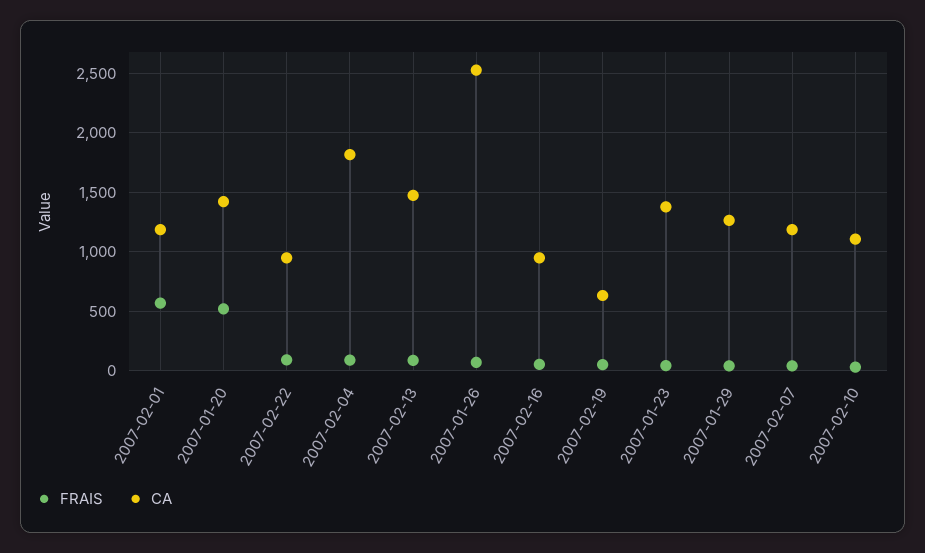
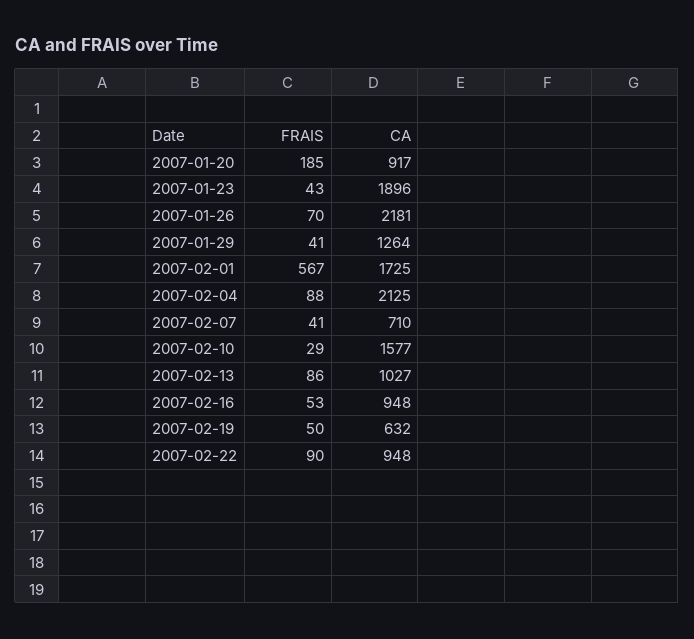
CA, 2007-02-01: 1200 -> 1725
FRAIS, 2007-01-20: 500 -> 185
CA, 2007-01-20: 1400 -> 917
CA, 2007-02-04: 1800 -> 2125
CA, 2007-02-13: 1500 -> 1027
CA, 2007-01-26: 2500 -> 2181
CA, 2007-01-23: 1400 -> 1896
CA, 2007-02-07: 1200 -> 710
CA, 2007-02-10: 1100 -> 1577

